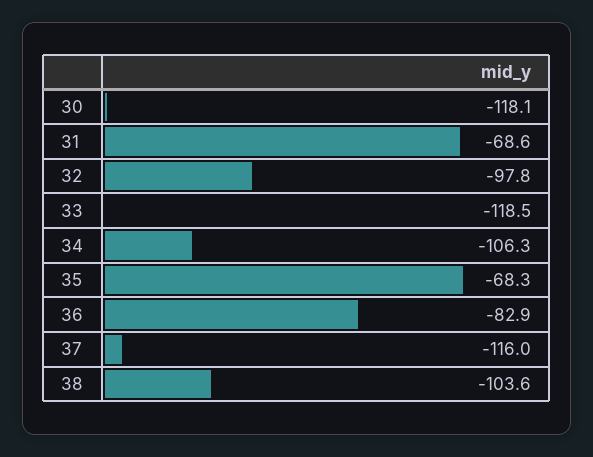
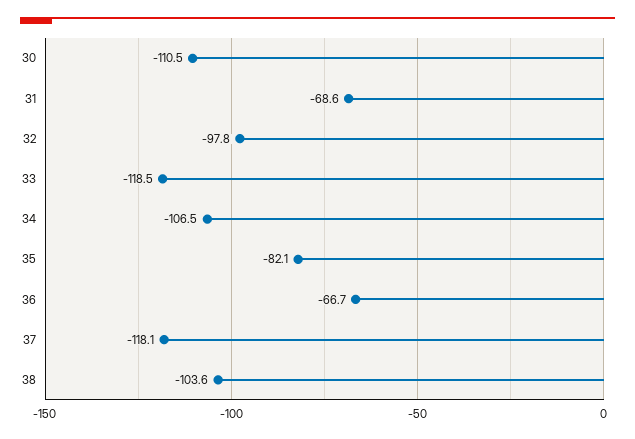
30: -118.1 -> -110.5
34: -106.3 -> -106.5
35: -68.3 -> -82.1
36: -82.9 -> -66.7
37: -116 -> -118.1

